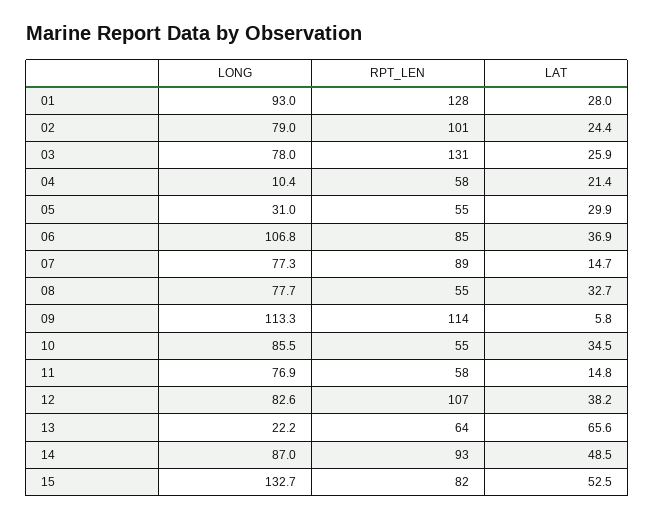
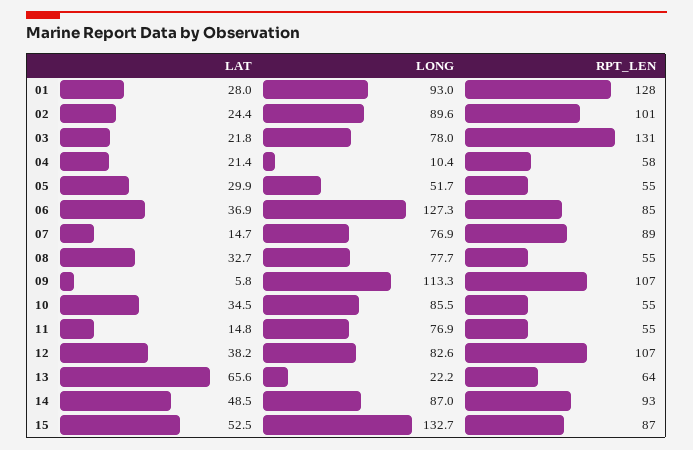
LONG, 02: 79 -> 89.6
LAT, 03: 25.9 -> 21.8
LONG, 05: 31 -> 51.7
LONG, 06: 106.8 -> 127.3
LONG, 07: 77.3 -> 76.9
RPT_LEN, 09: 114 -> 107
RPT_LEN, 11: 58 -> 55
RPT_LEN, 15: 82 -> 87

